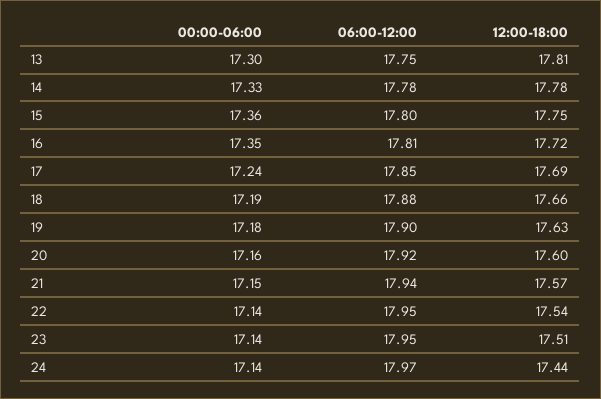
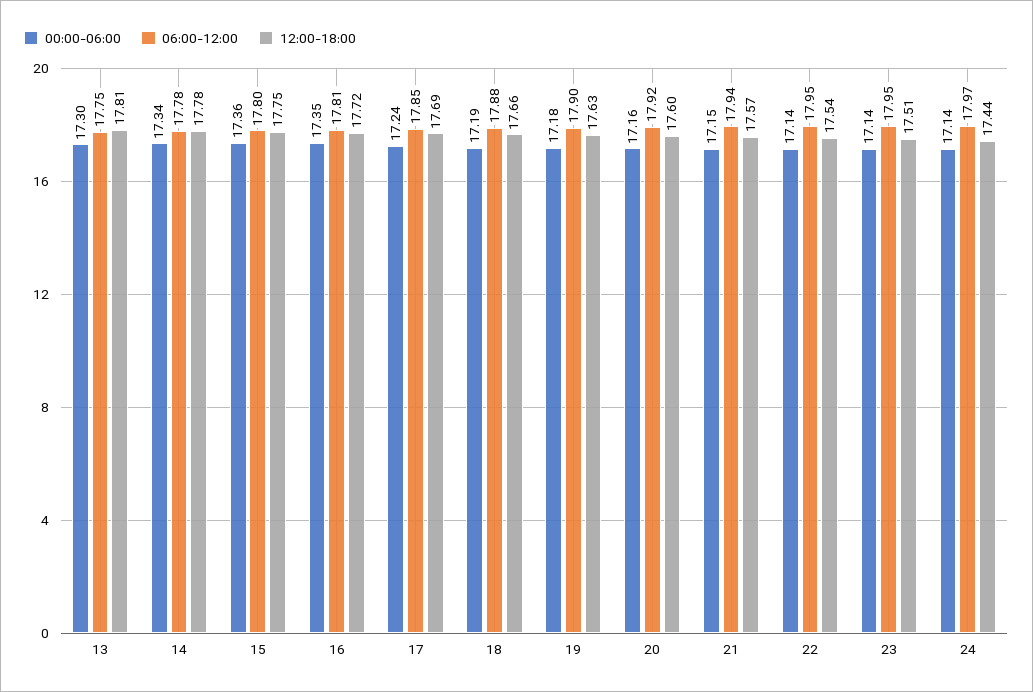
00:00-06:00, 14: 17.33 -> 17.34

